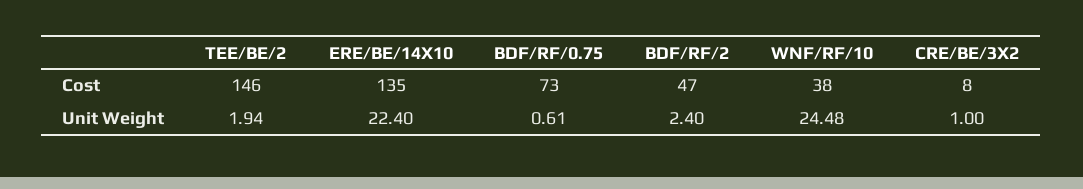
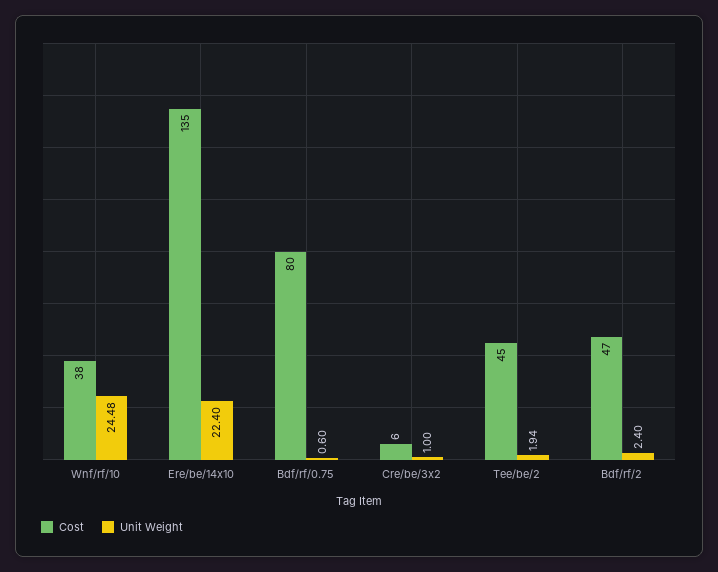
Cost, TEE/BE/2: 146 -> 45
Cost, BDF/RF/0.75: 73 -> 80
Cost, CRE/BE/3X2: 8 -> 6
Unit Weight, BDF/RF/0.75: 0.61 -> 0.6

